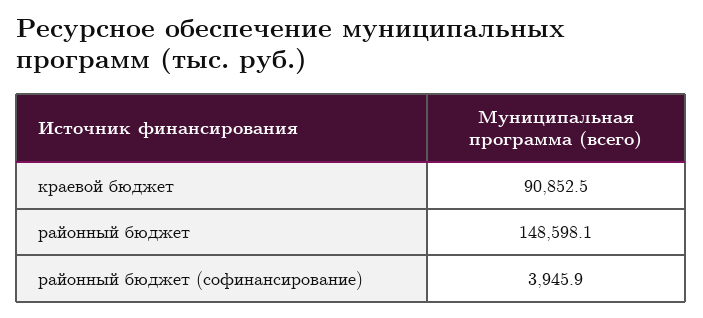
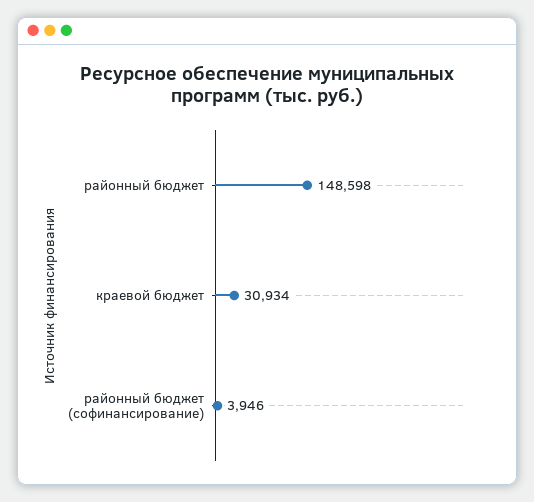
краевой бюджет: 90852.5 -> 30934

